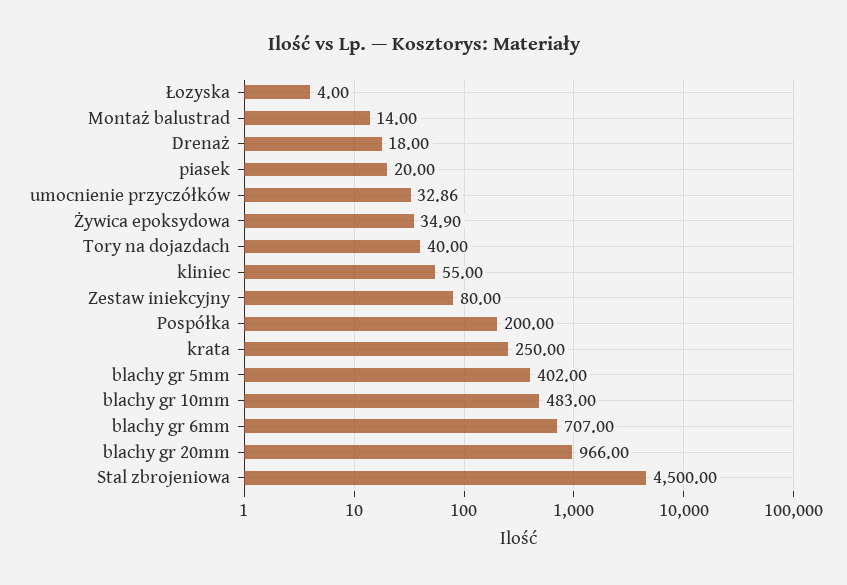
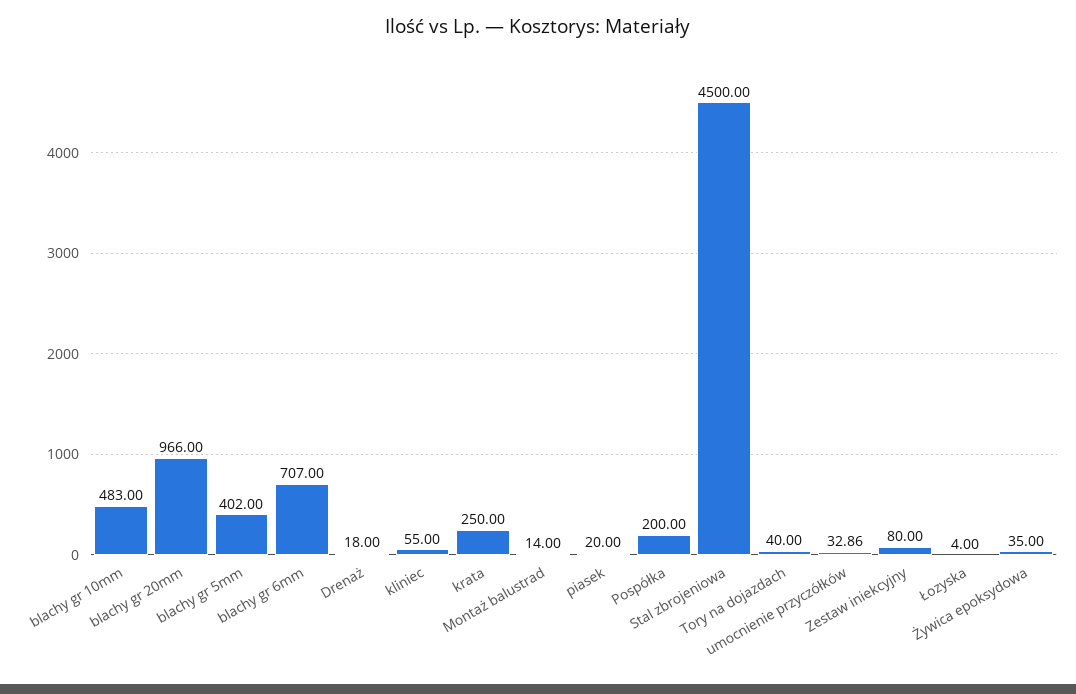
Żywica epoksydowa: 34.9 -> 35

